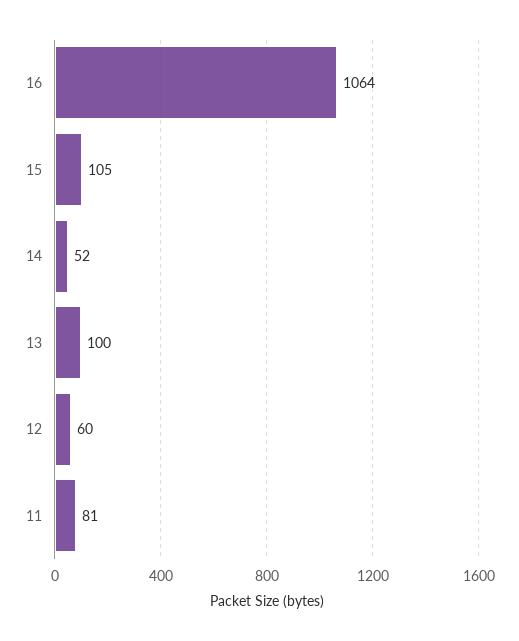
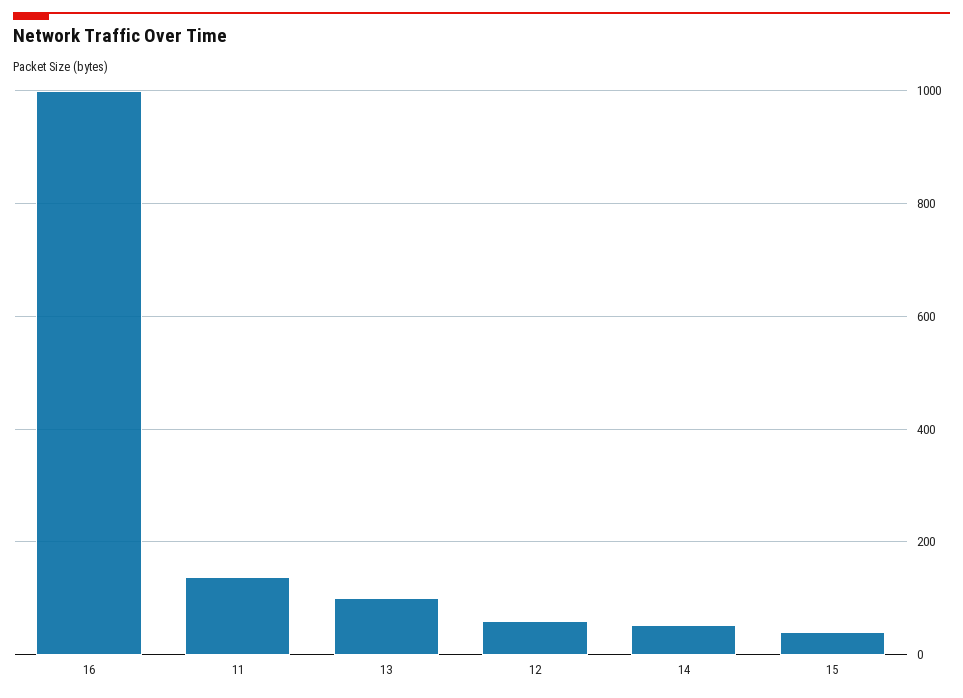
16: 1064 -> 1000
15: 105 -> 40
11: 81 -> 140

